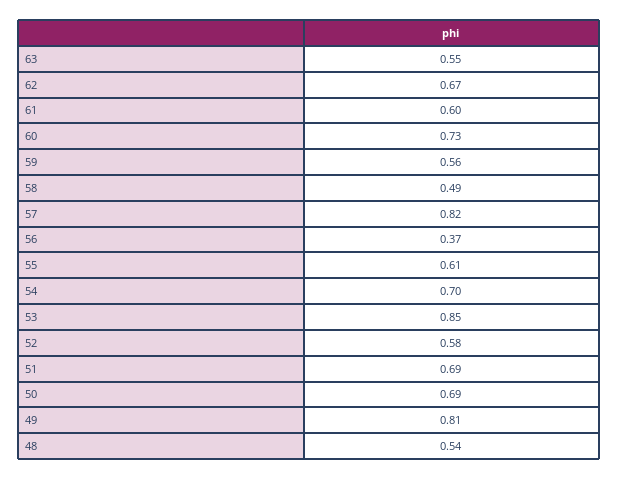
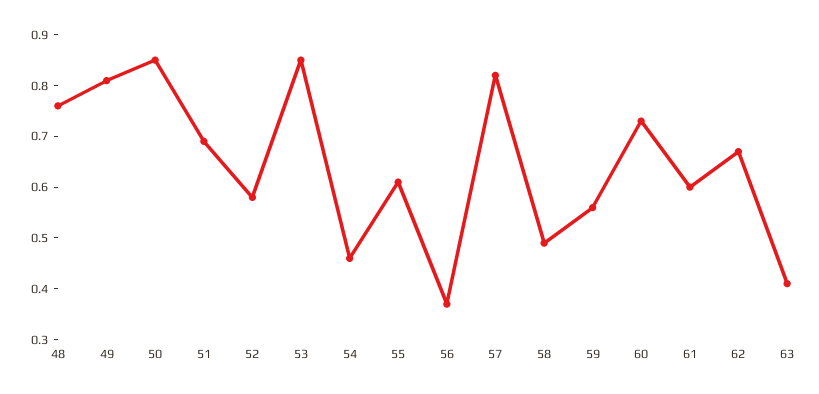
63: 0.55 -> 0.4
54: 0.7 -> 0.45
50: 0.69 -> 0.85
48: 0.54 -> 0.75

